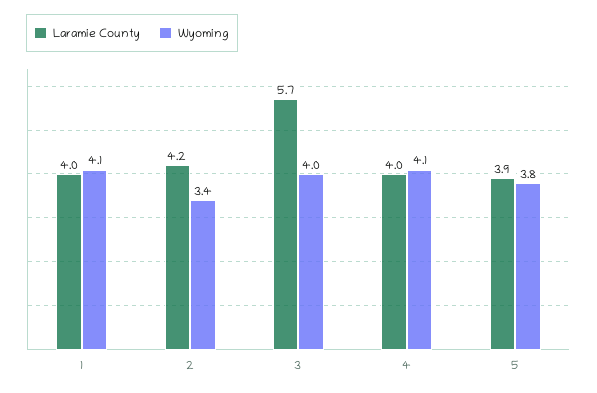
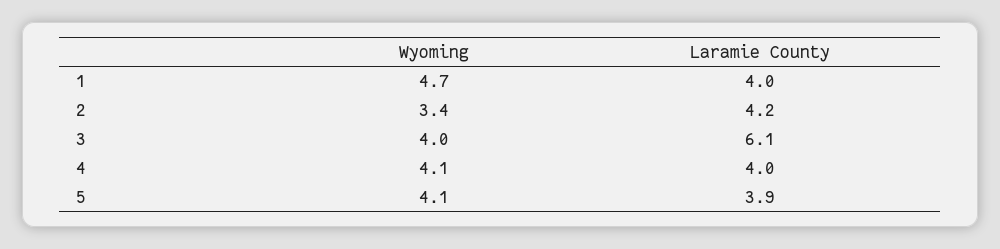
Wyoming, 1: 4.1 -> 4.7
Laramie County, 3: 5.7 -> 6.1
Wyoming, 5: 3.8 -> 4.1

